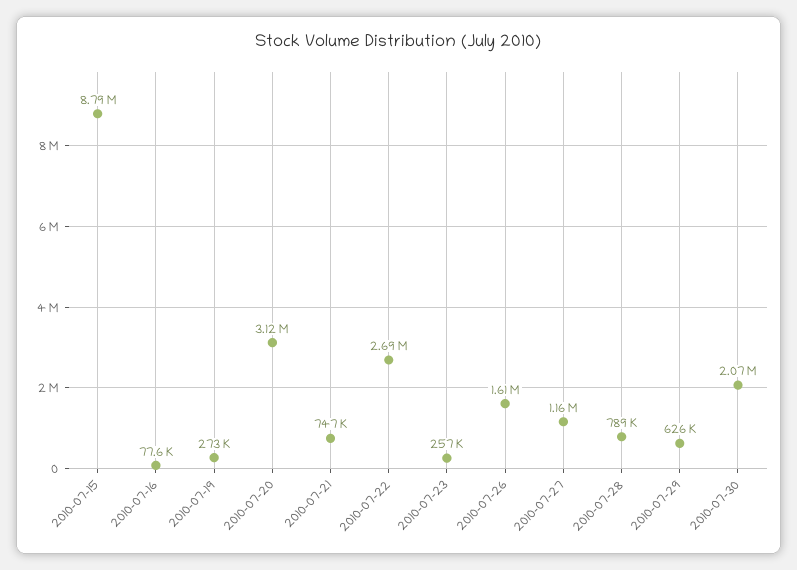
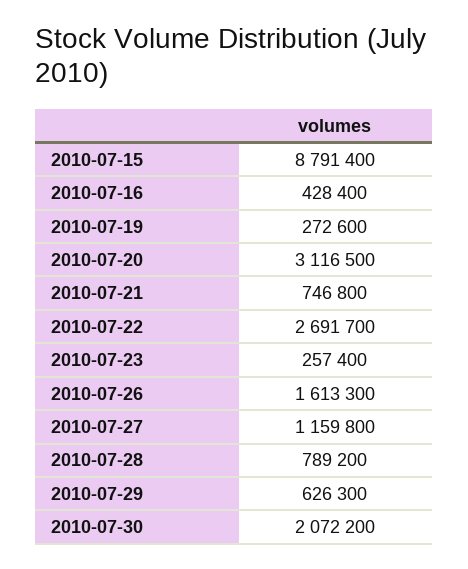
2010-07-16: 77600 -> 428400

